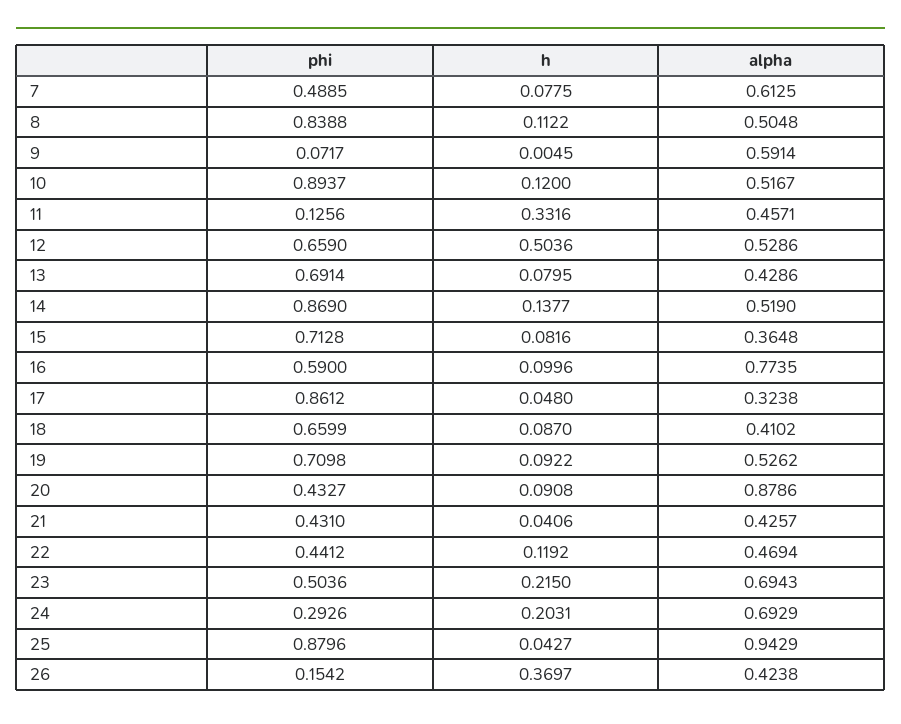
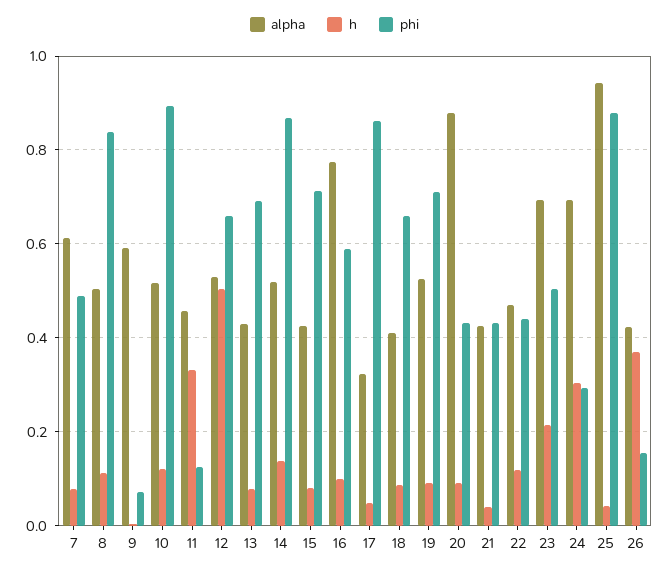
alpha, 15: 0.3648 -> 0.42
h, 24: 0.2031 -> 0.3

